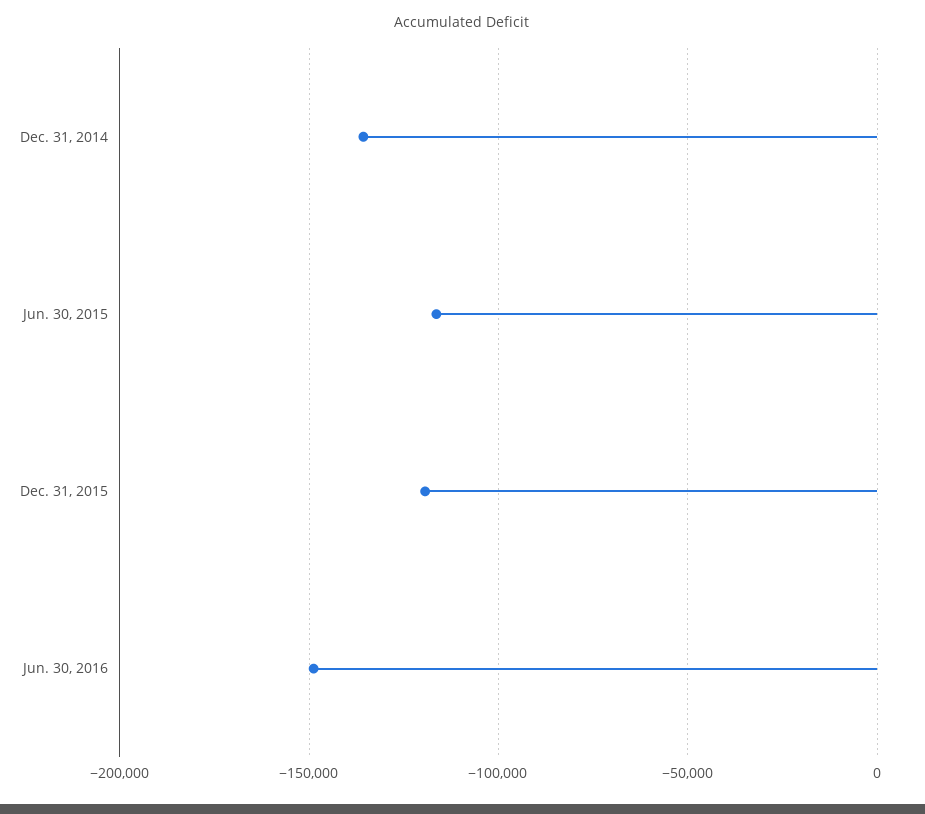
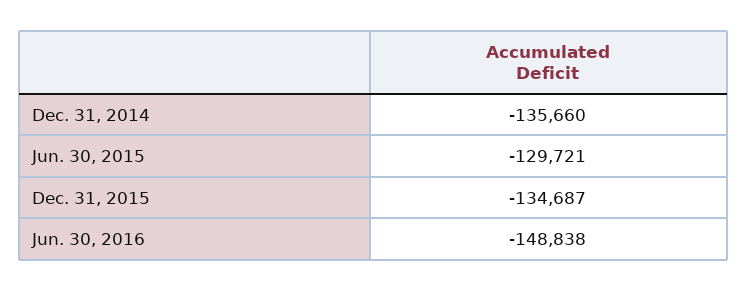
Jun. 30, 2015: -115000 -> -129721
Dec. 31, 2015: -120000 -> -134687

